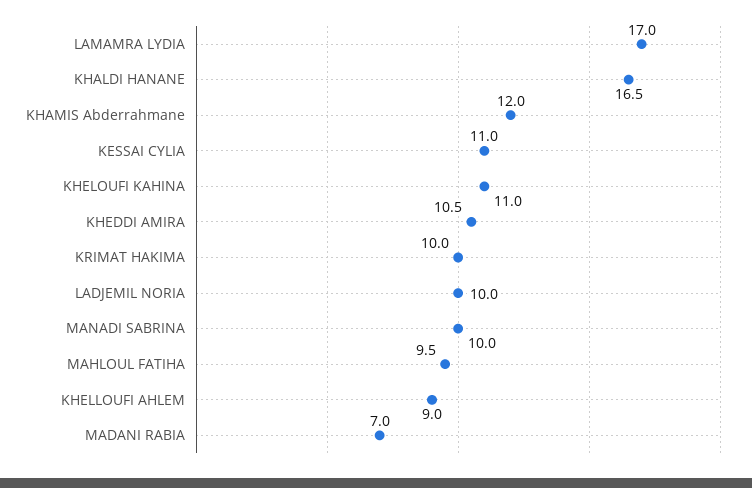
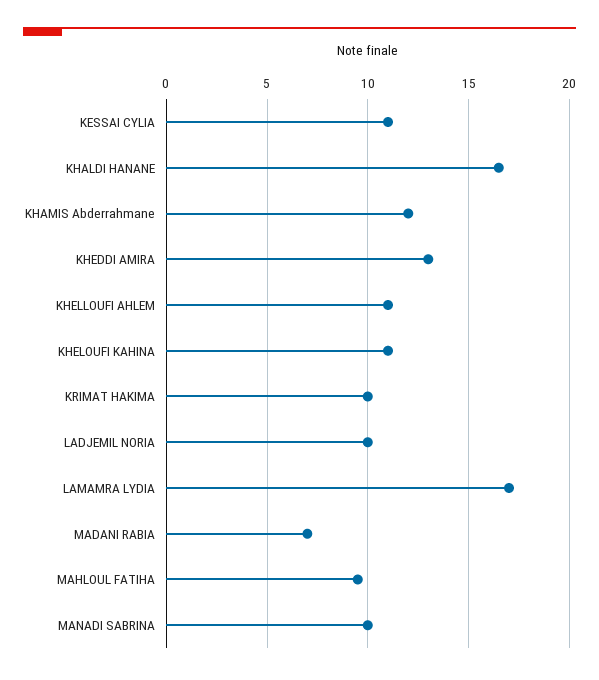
KHEDDI AMIRA: 10.5 -> 13
KHELLOUFI AHLEM: 9 -> 11

